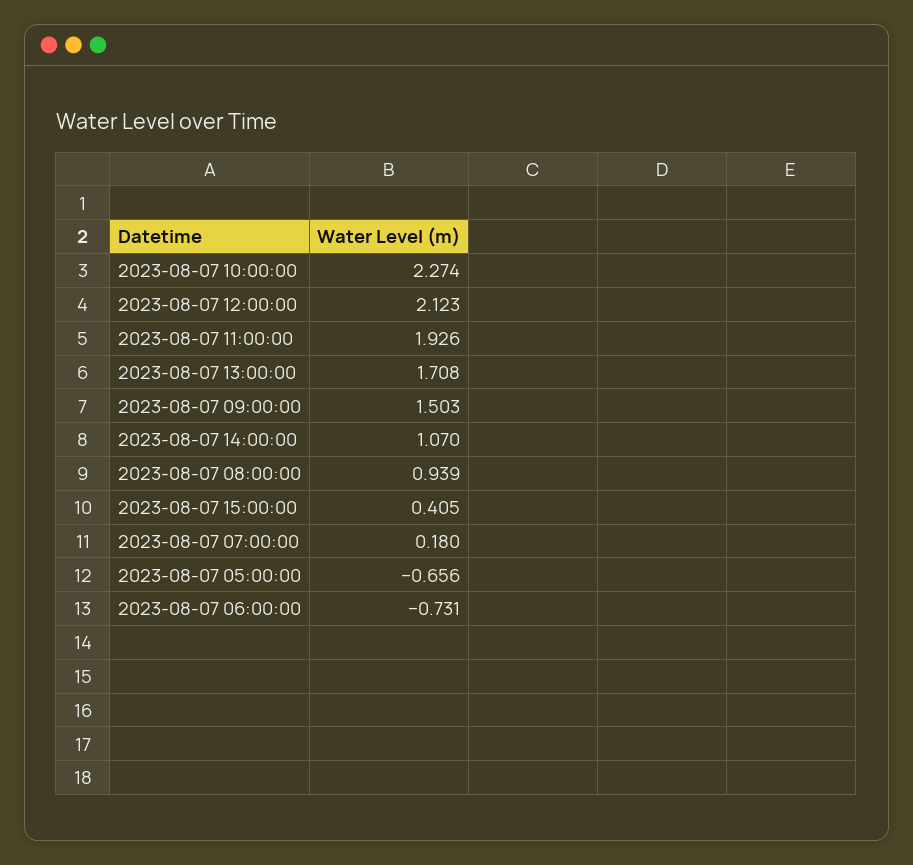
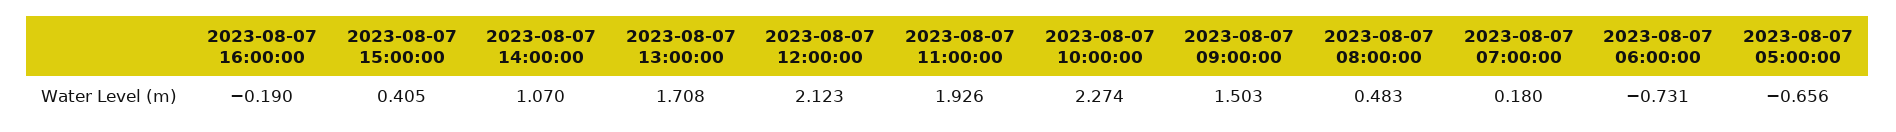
2023-08-07 08:00:00: 0.939 -> 0.483
2023-08-07 16:00:00: none -> -0.19

